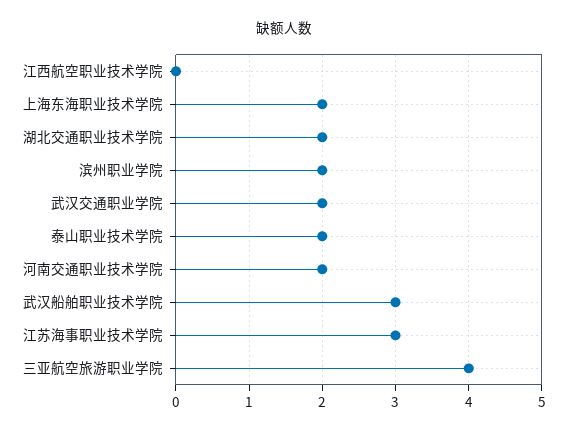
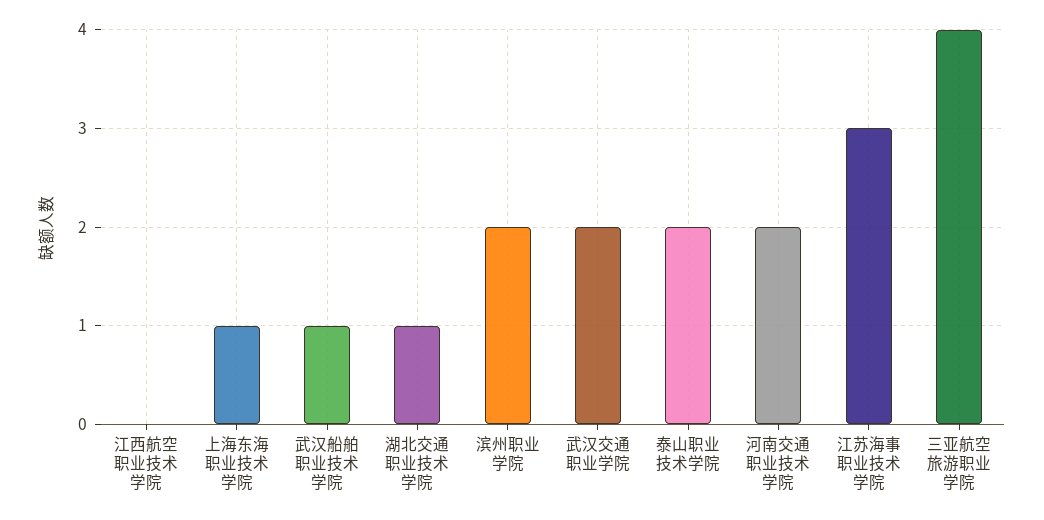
上海东海职业技术学院: 2 -> 1
湖北交通职业技术学院: 2 -> 1
武汉船舶职业技术学院: 3 -> 1

